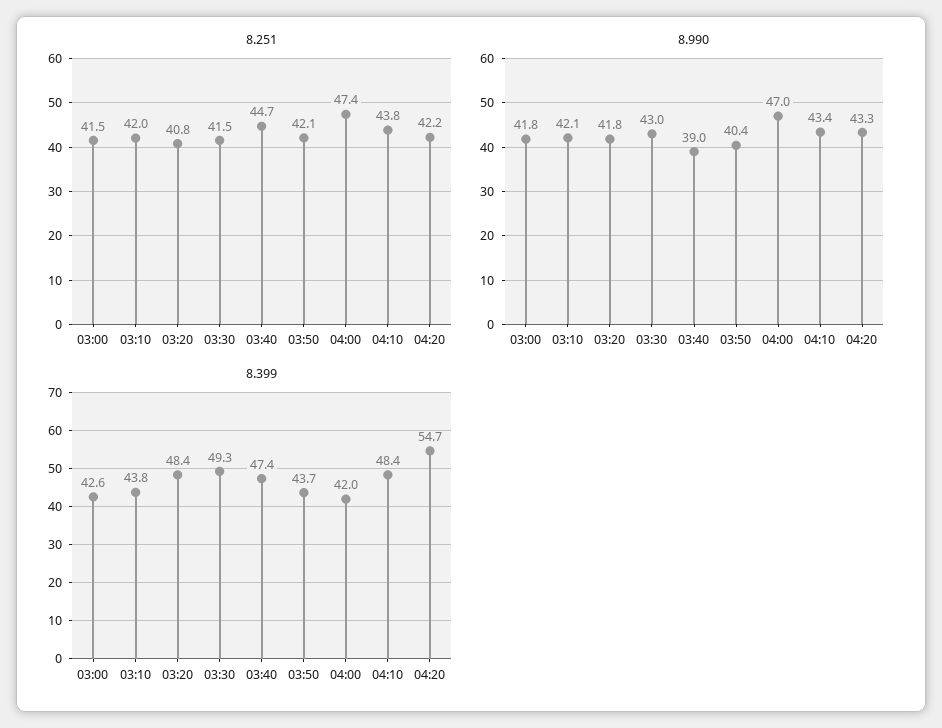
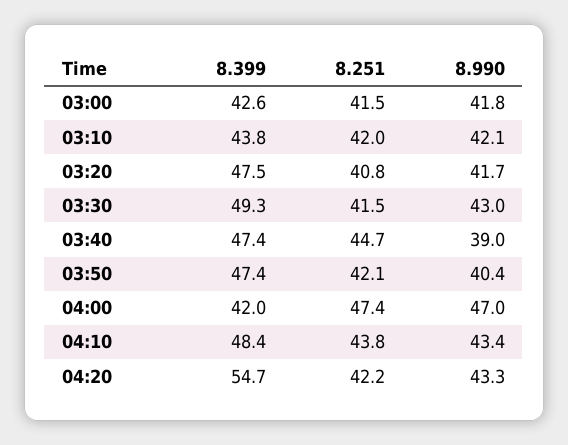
8.990, 03:20: 41.8 -> 41.7
8.399, 03:20: 48.4 -> 47.5
8.399, 03:50: 43.7 -> 47.4

